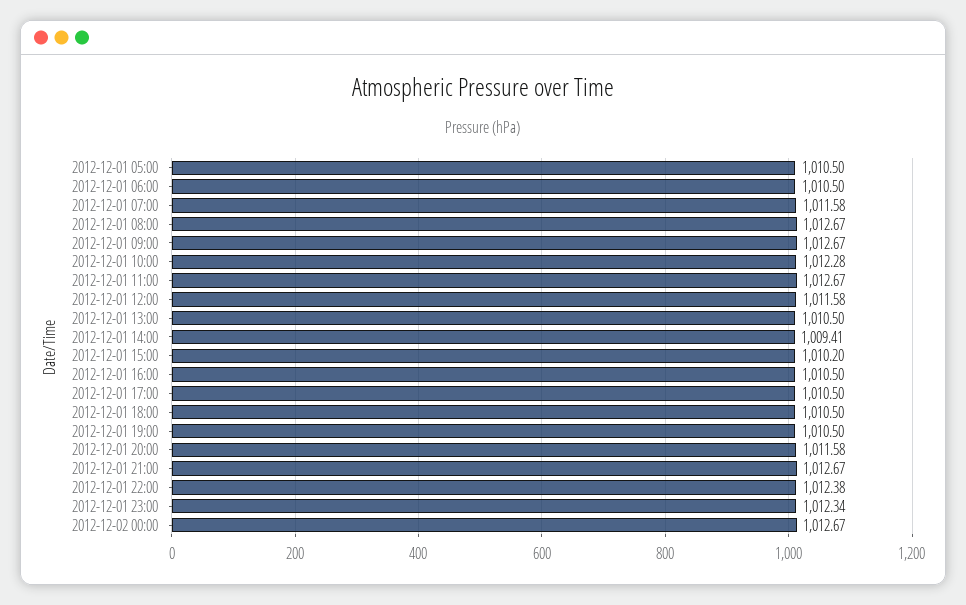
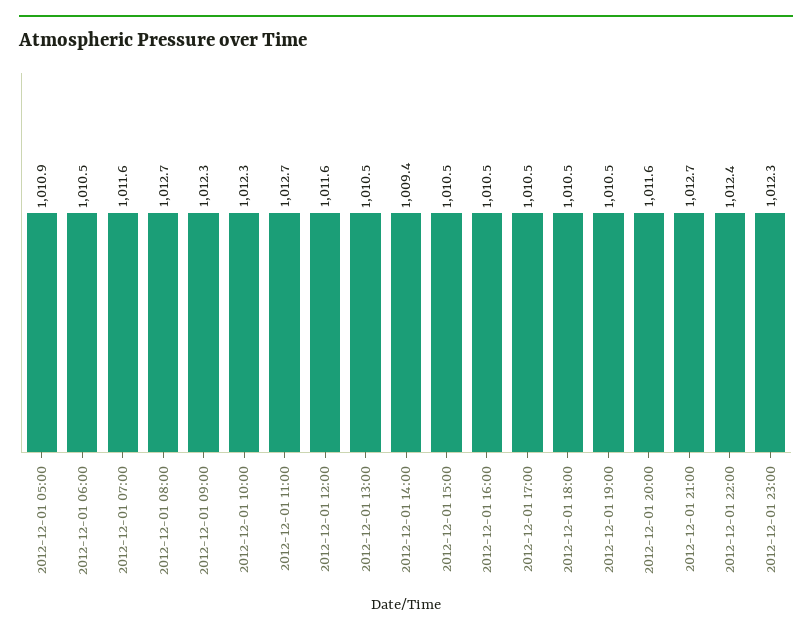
2012-12-01 05:00: 1010.5 -> 1010.9
2012-12-01 09:00: 1012.67 -> 1012.3
2012-12-01 15:00: 1010.2 -> 1010.5
2012-12-02 00:00: 1012.67 -> none

